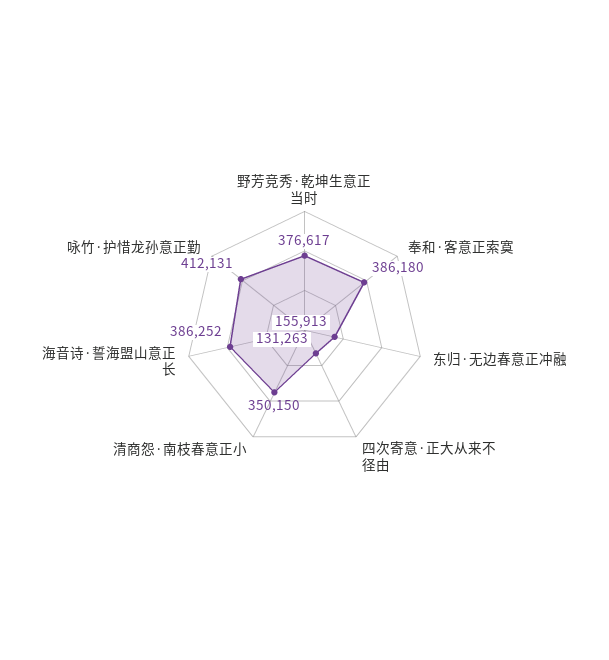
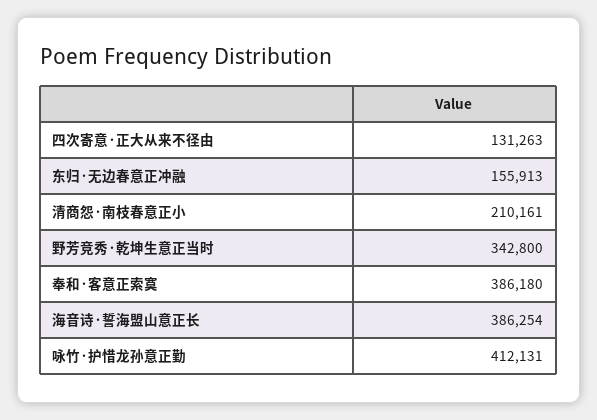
野芳竞秀·乾坤生意正当时: 376617 -> 342800
清商怨·南枝春意正小: 350150 -> 210161
海音诗·誓海盟山意正长: 386252 -> 386254

